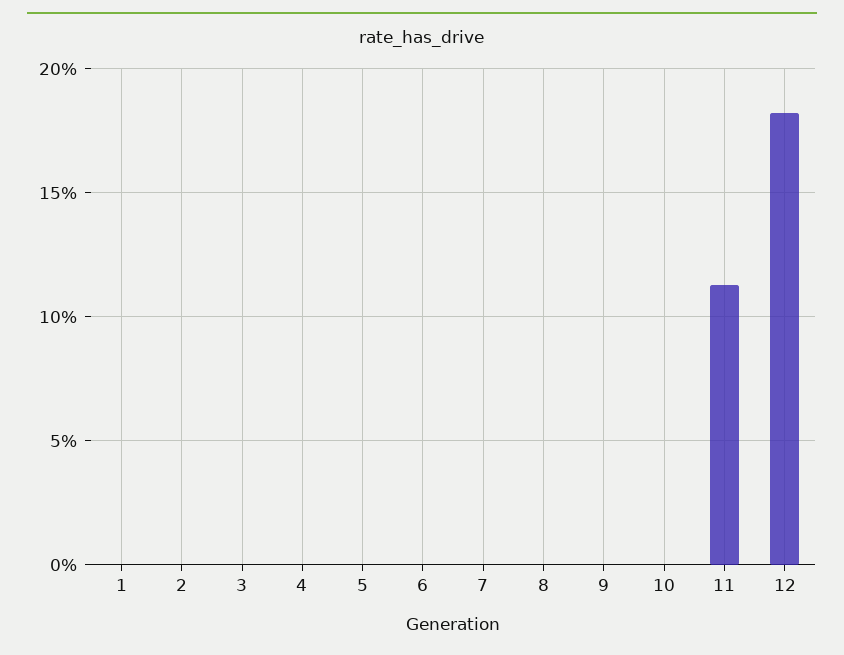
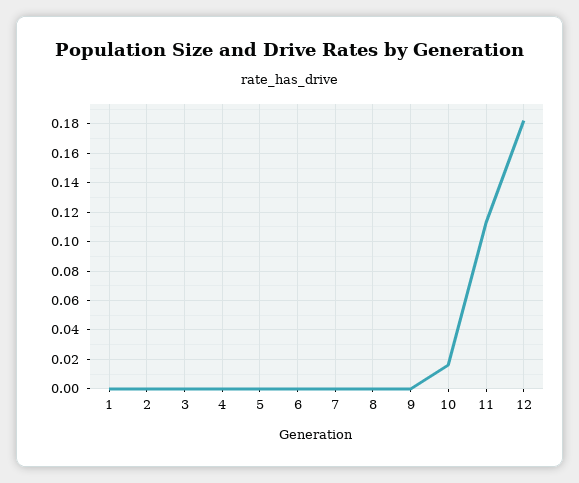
10: 0 -> 0.015

